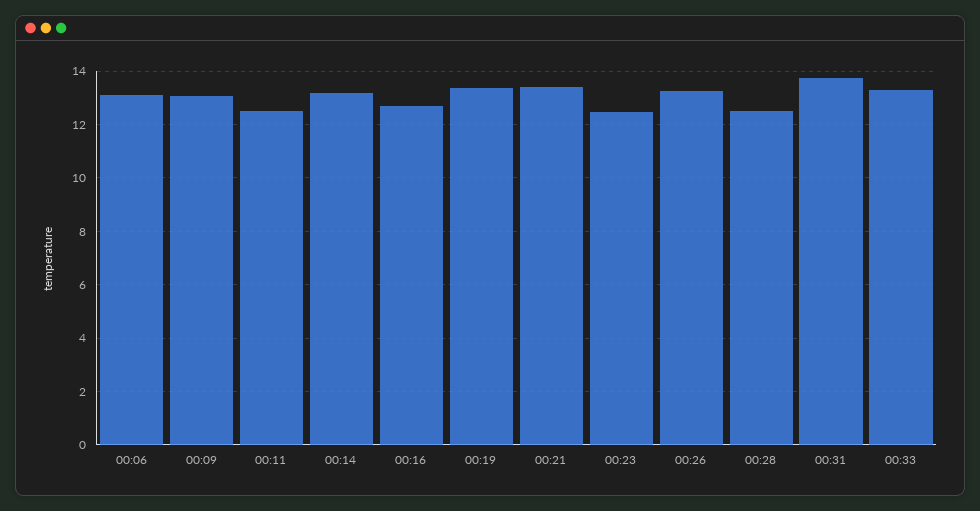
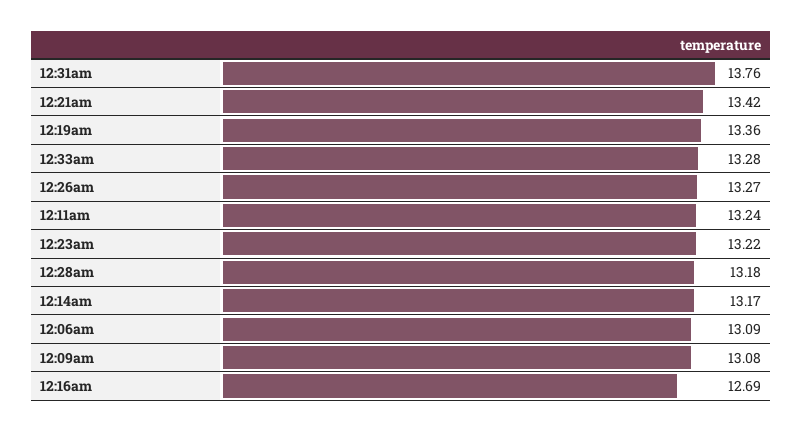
00:11: 12.5 -> 13.24
00:23: 12.5 -> 13.22
00:28: 12.5 -> 13.18

